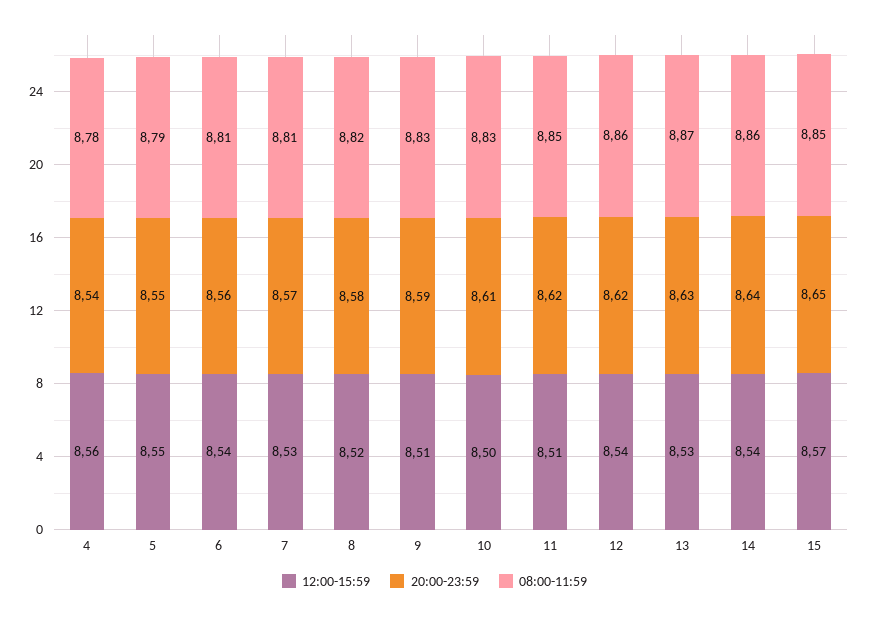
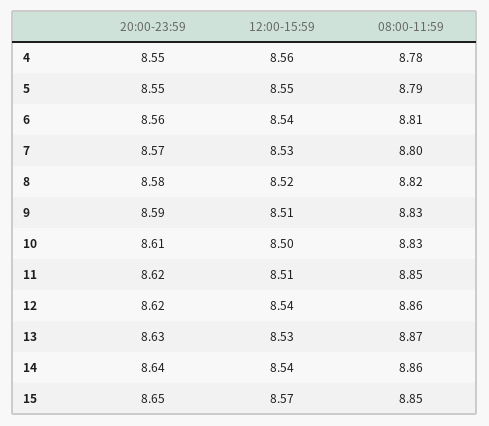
20:00-23:59, 4: 8.54 -> 8.55
08:00-11:59, 7: 8.81 -> 8.8

